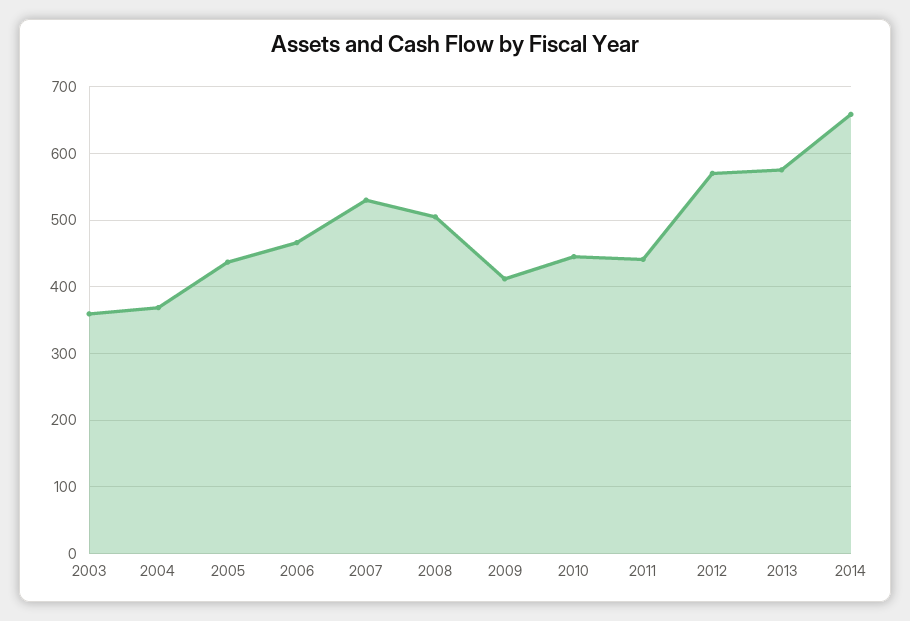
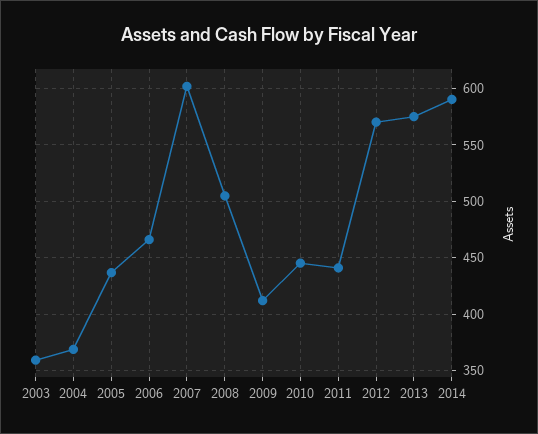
2007: 530 -> 600
2014: 660 -> 590

